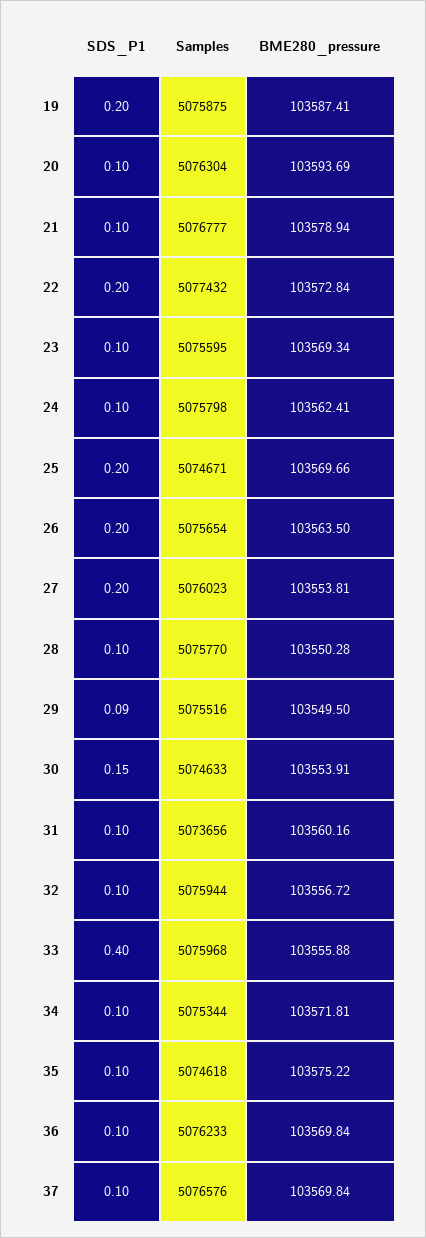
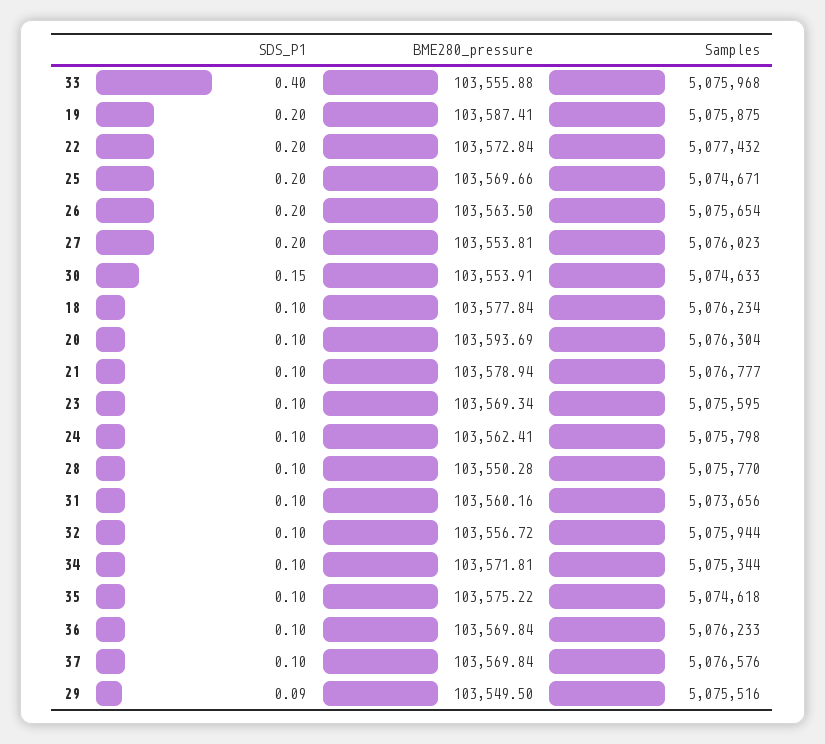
SDS_P1, 18: none -> 0.1
BME280_pressure, 18: none -> 103577.84
Samples, 18: none -> 5076234

